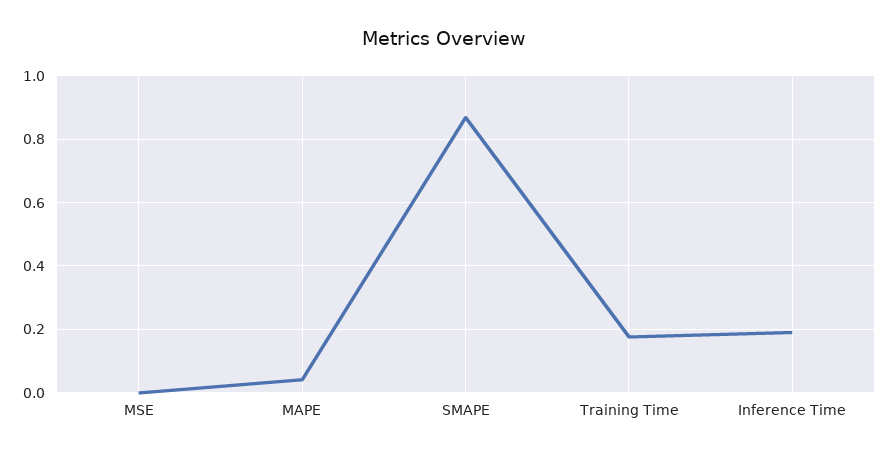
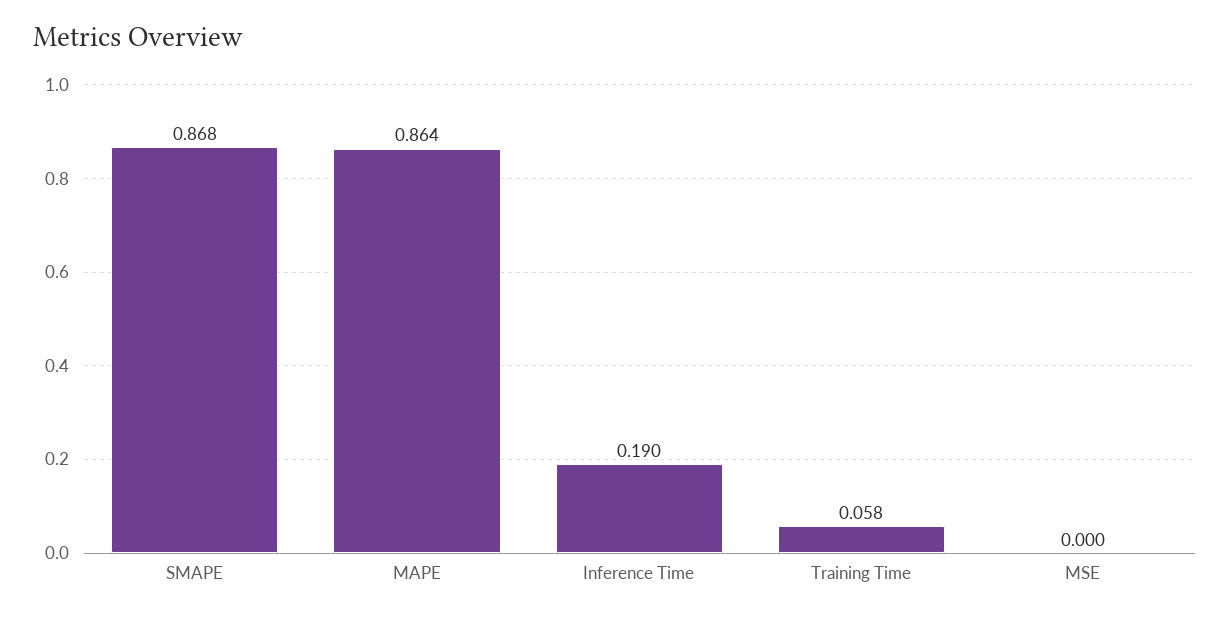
MAPE: 0.04 -> 0.864
Training Time: 0.18 -> 0.058

